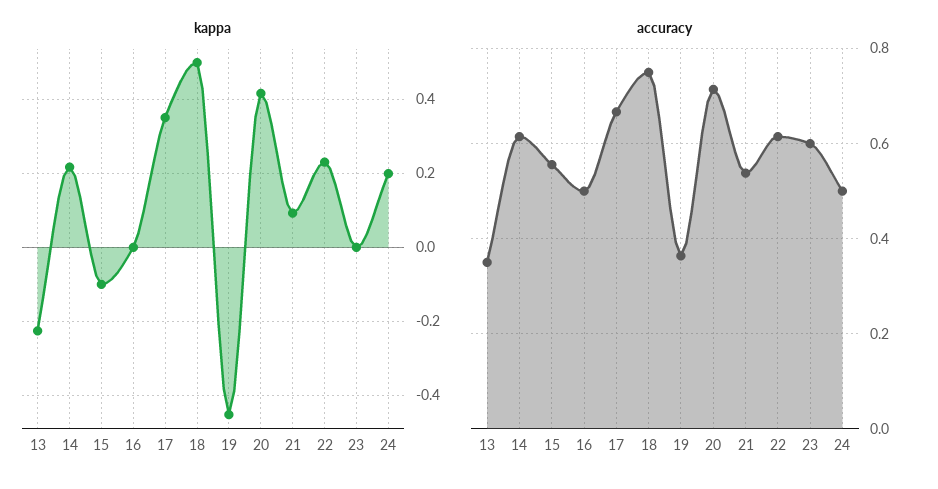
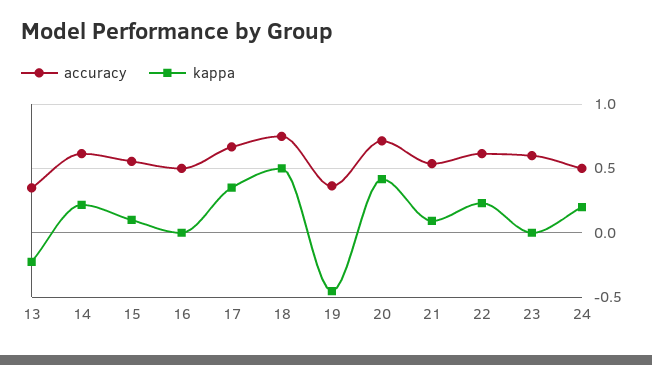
kappa, 15: -0.1 -> 0.1

